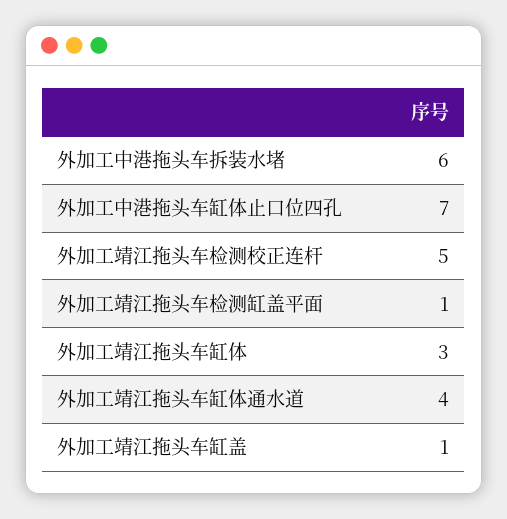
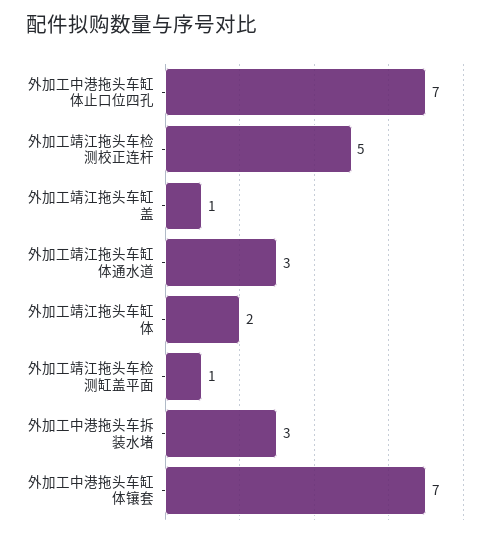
外加工中港拖头车拆装水堵: 6 -> 3
外加工靖江拖头车缸体: 3 -> 2
外加工靖江拖头车缸体通水道: 4 -> 3
外加工中港拖头车缸体镶套: none -> 7

